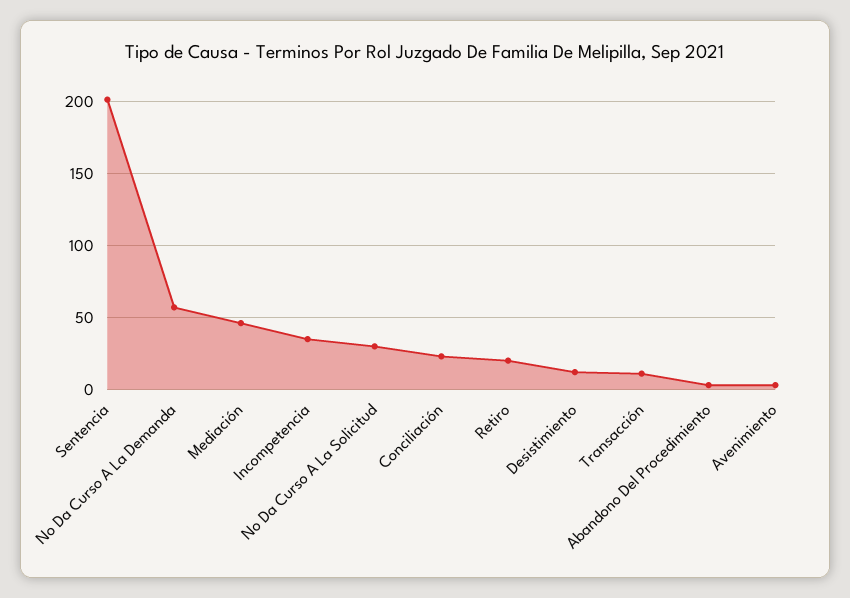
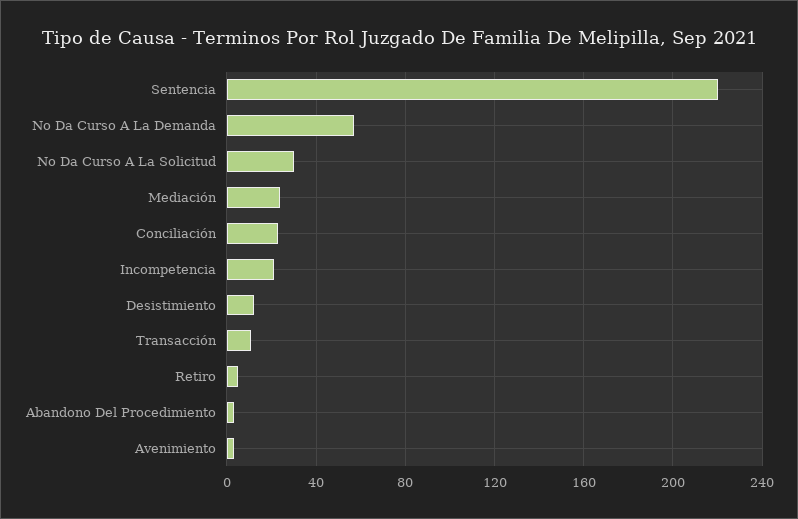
Sentencia: 200 -> 220
Mediación: 45 -> 25
Incompetencia: 35 -> 20
Retiro: 20 -> 5

